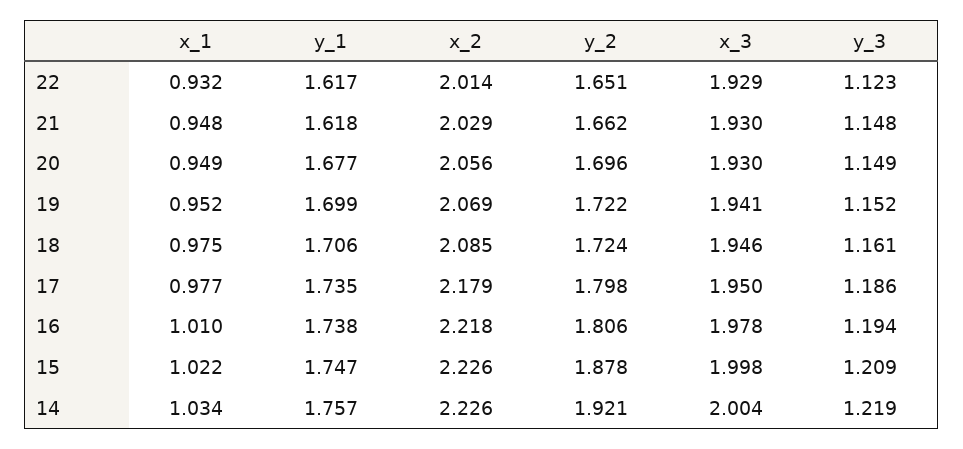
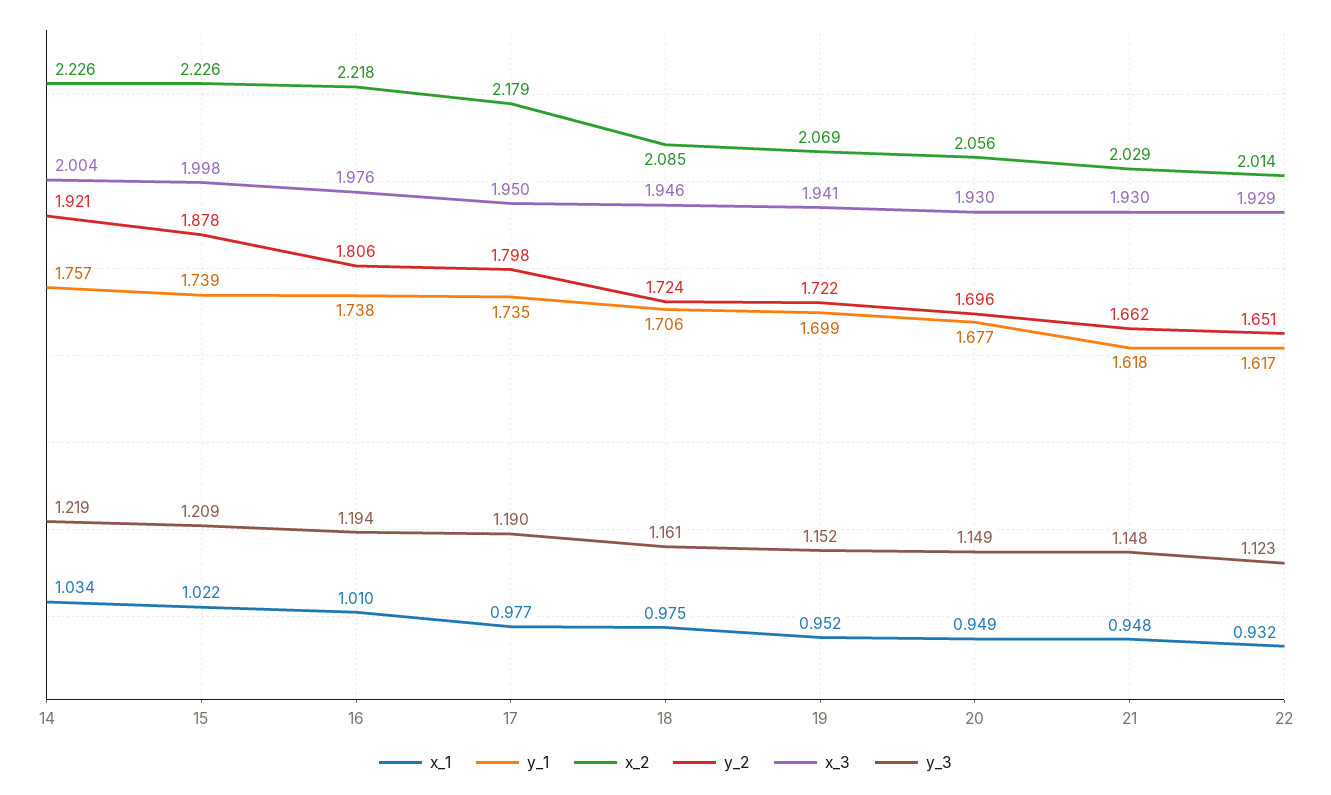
y_3, 17: 1.186 -> 1.19
x_3, 16: 1.978 -> 1.976
y_1, 15: 1.747 -> 1.739

